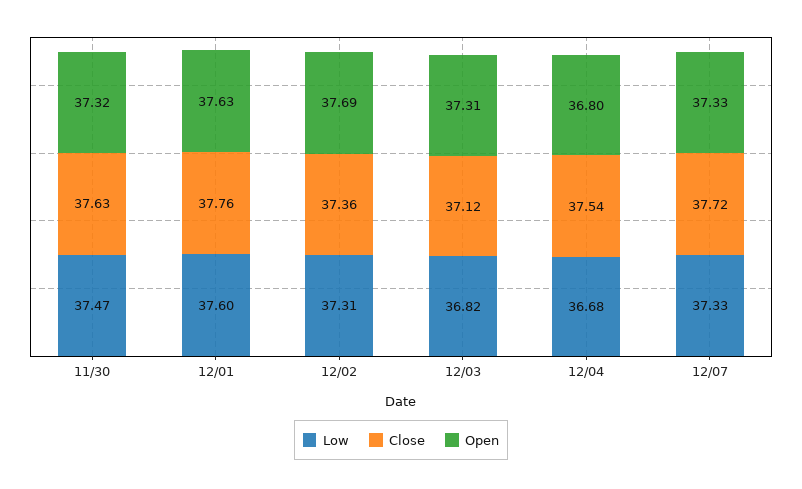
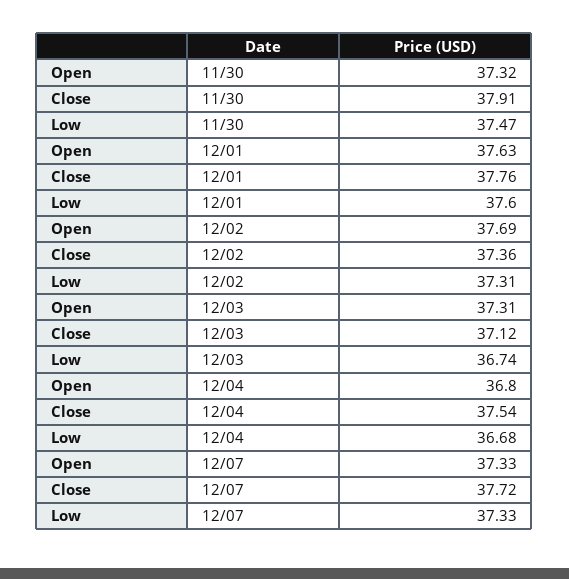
Close, 11/30: 37.63 -> 37.91
Low, 12/03: 36.82 -> 36.74

